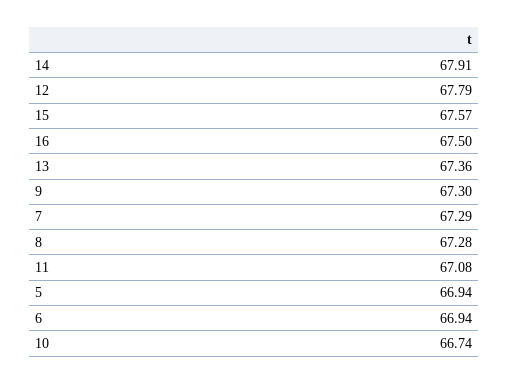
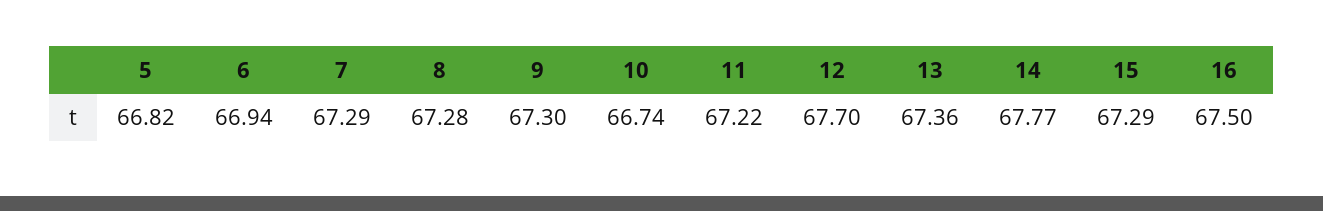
14: 67.91 -> 67.77
12: 67.79 -> 67.7
15: 67.57 -> 67.29
11: 67.08 -> 67.22
5: 66.94 -> 66.82

